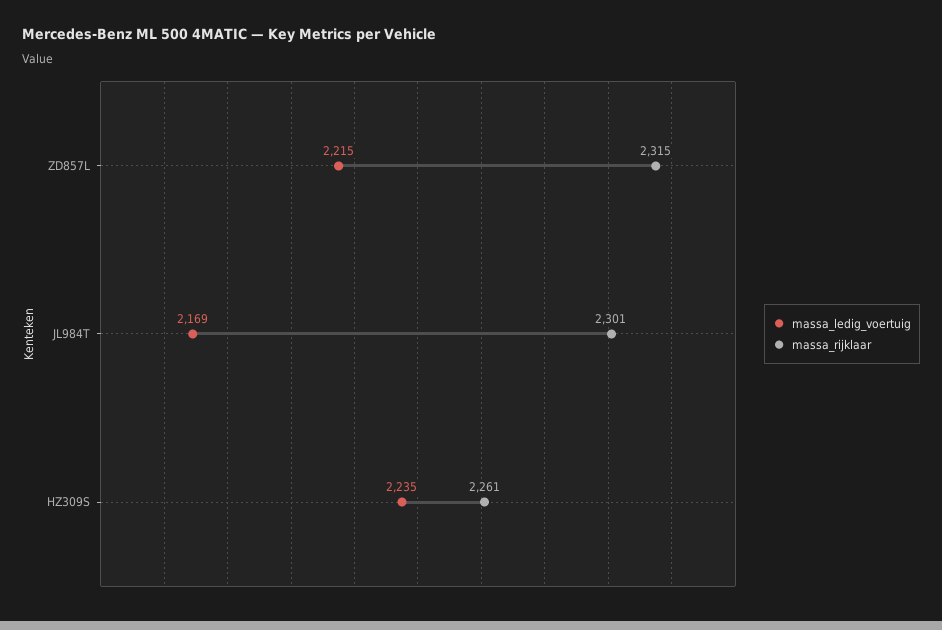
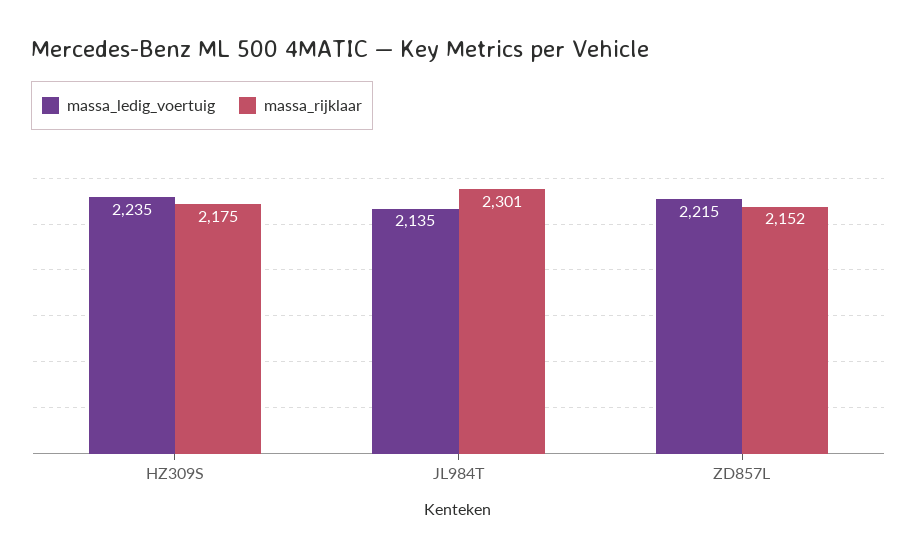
massa_rijklaar, ZD857L: 2315 -> 2152
massa_ledig_voertuig, JL984T: 2169 -> 2135
massa_rijklaar, HZ309S: 2261 -> 2175

